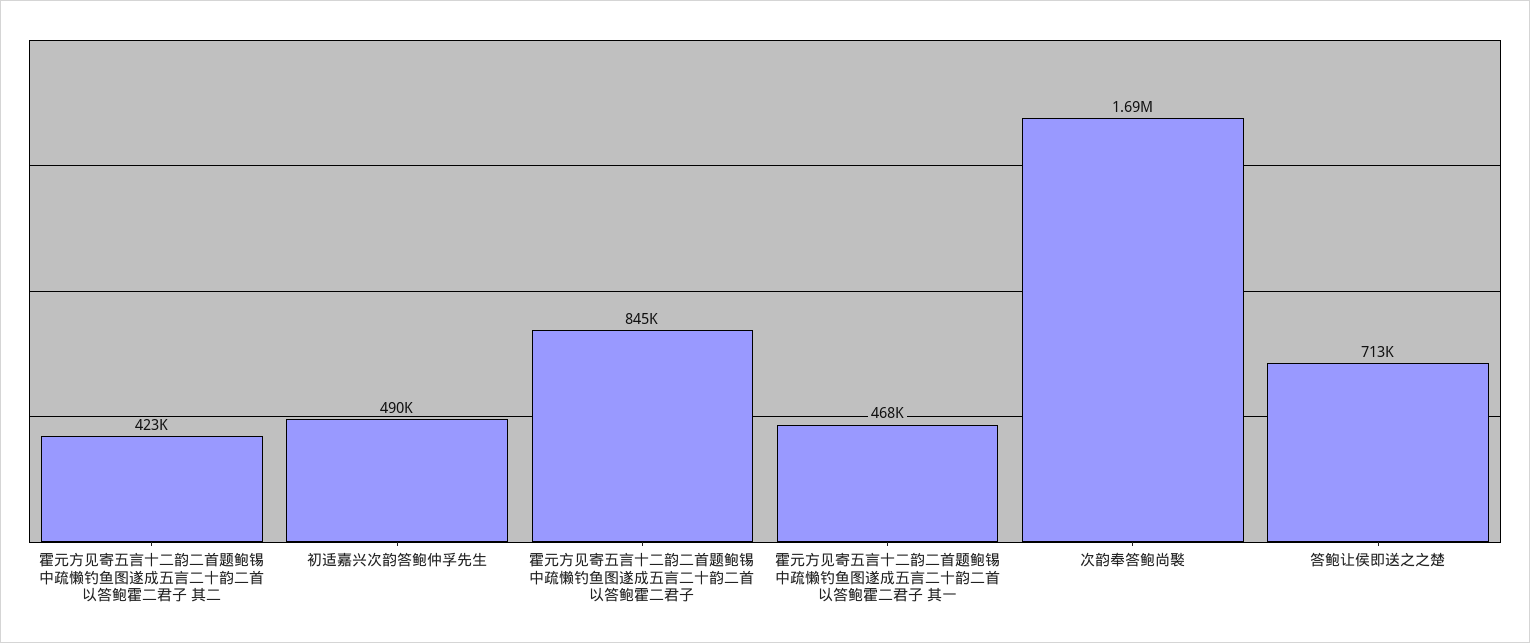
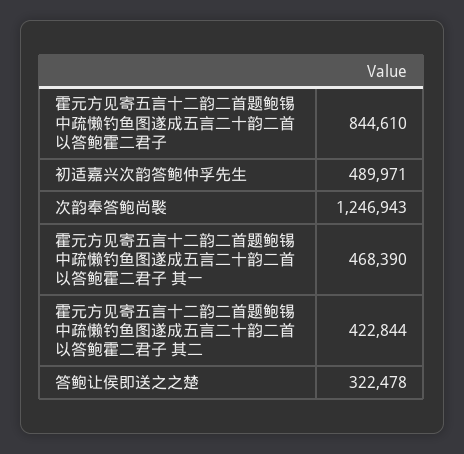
次韵奉答鲍尚褧: 1690000 -> 1246943
答鲍让侯即送之之楚: 713000 -> 322478

